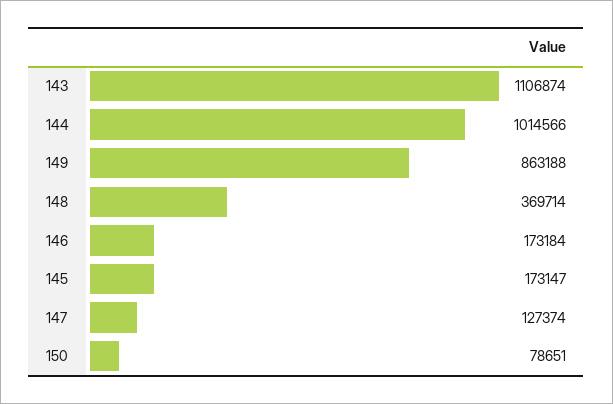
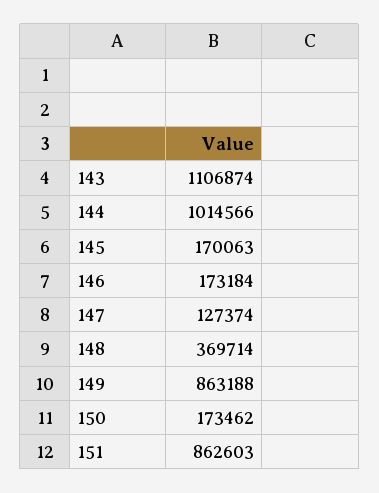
145: 173147 -> 170063
150: 78651 -> 173462
151: none -> 862603

